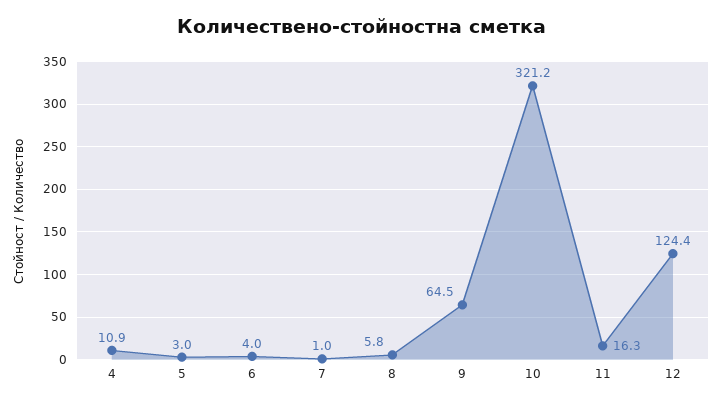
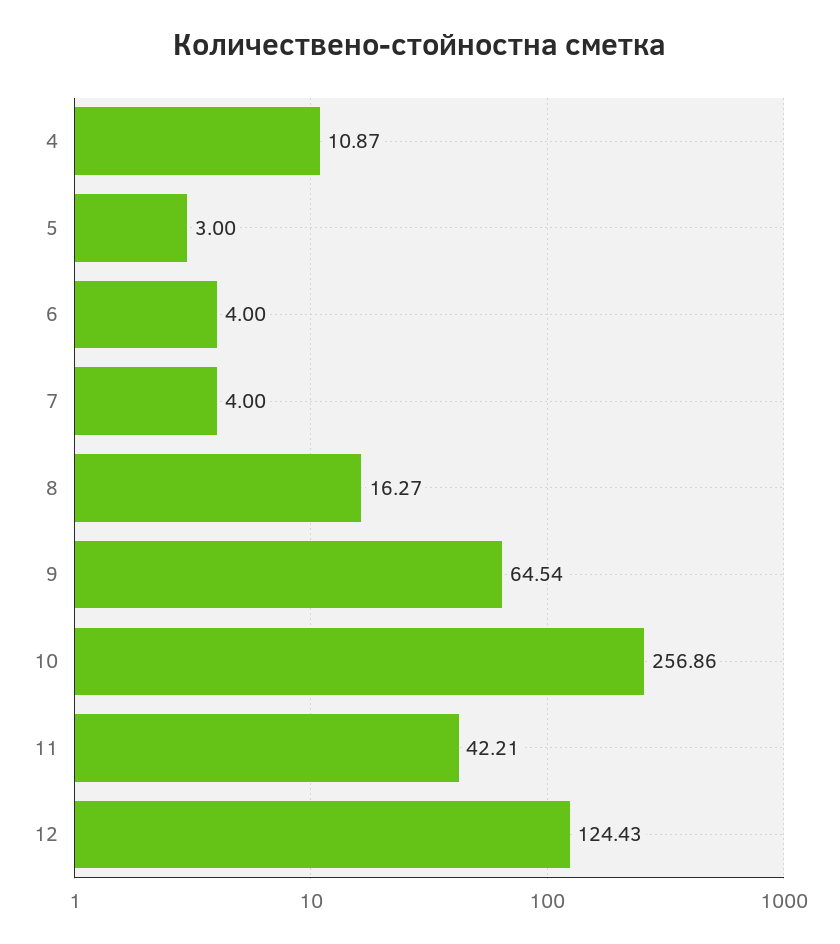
7: 1 -> 4
8: 5.8 -> 16.27
10: 321.2 -> 256.86
11: 16.3 -> 42.21

